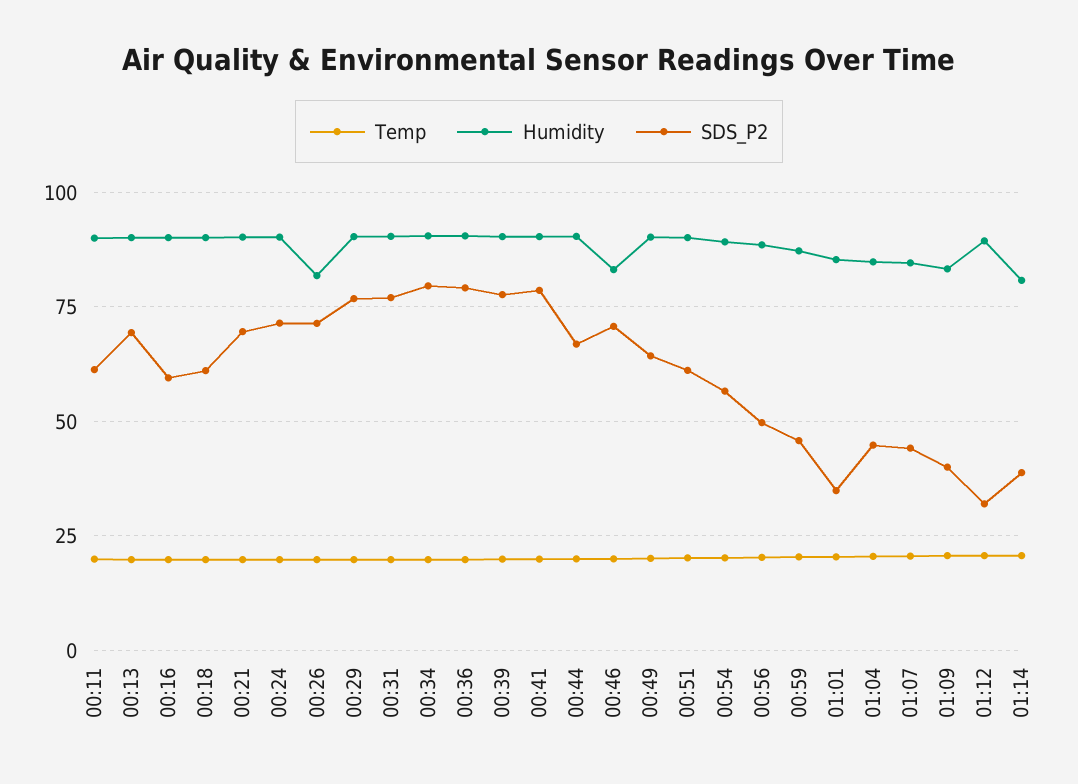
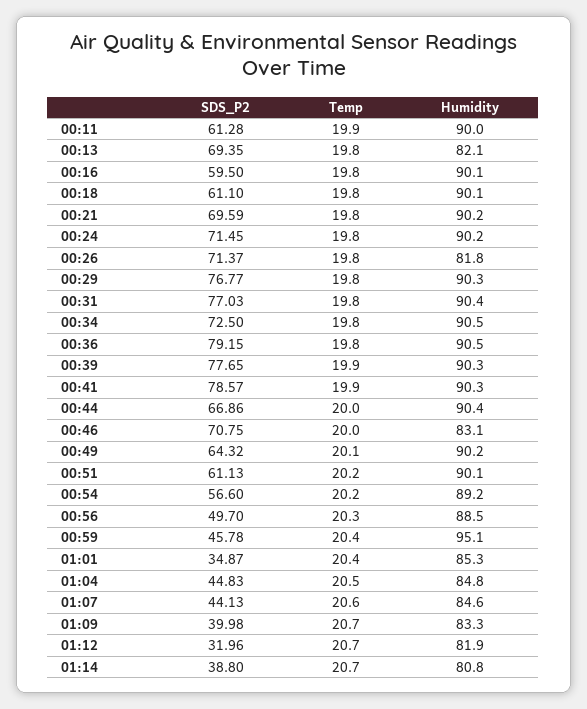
Humidity, 00:13: 90 -> 82.1
SDS_P2, 00:34: 80 -> 72.5
Humidity, 00:59: 87.5 -> 95.1
Humidity, 01:12: 90 -> 81.9

